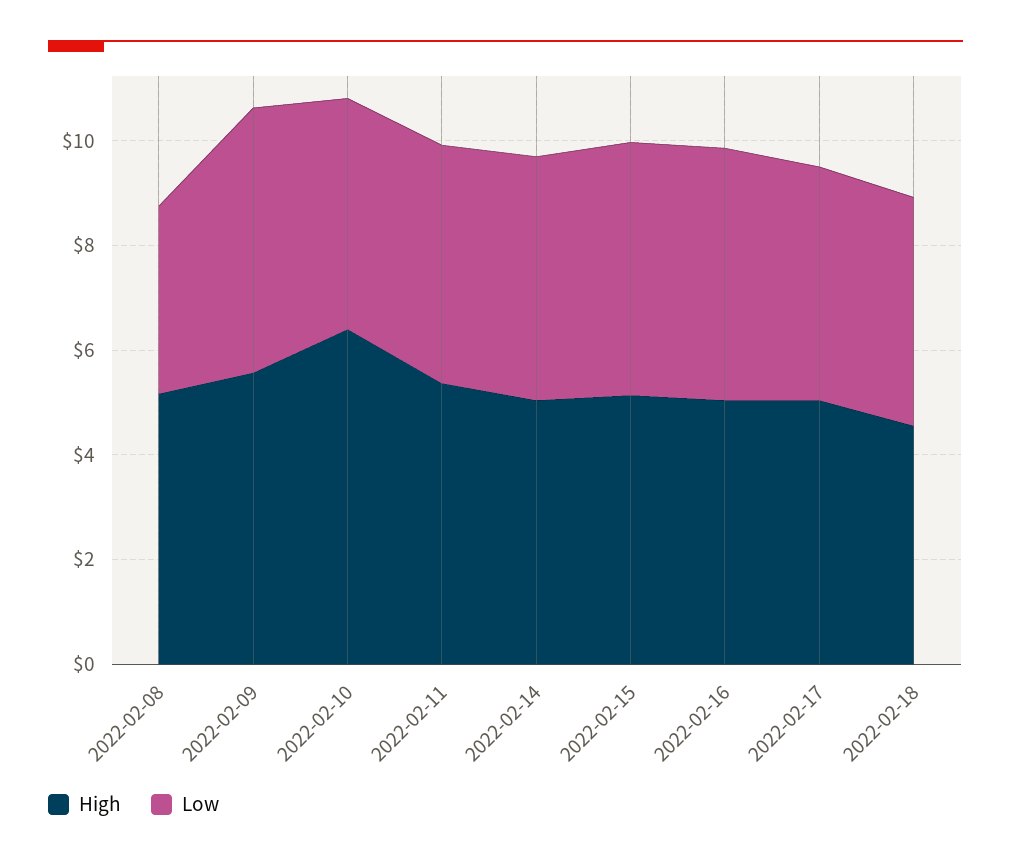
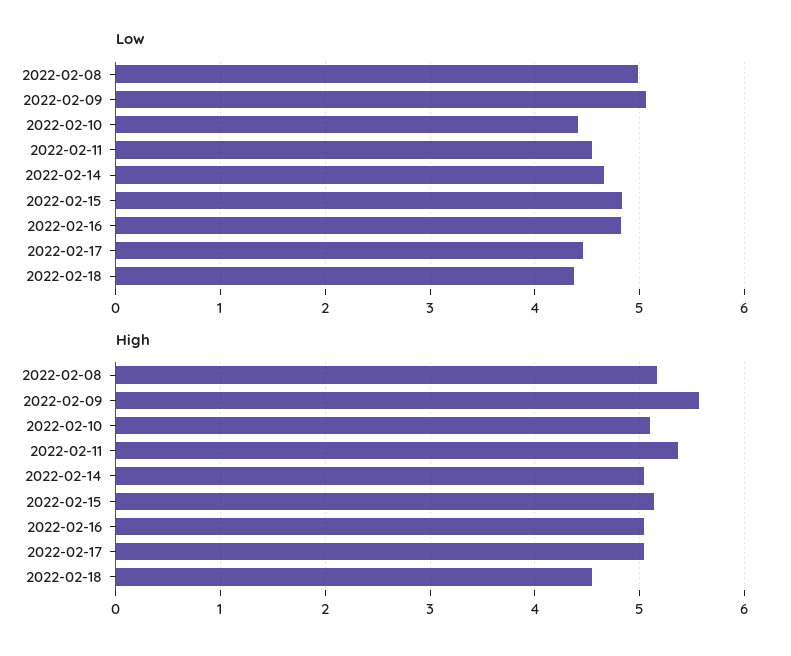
Low, 2022-02-08: 3.5 -> 5
High, 2022-02-10: 6.5 -> 5.1

